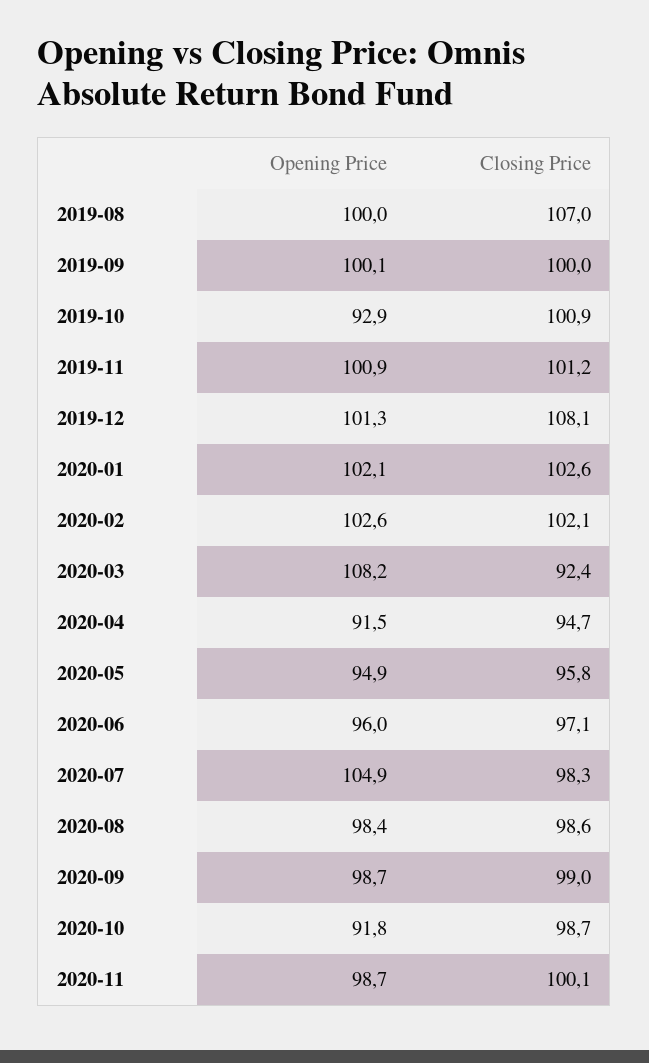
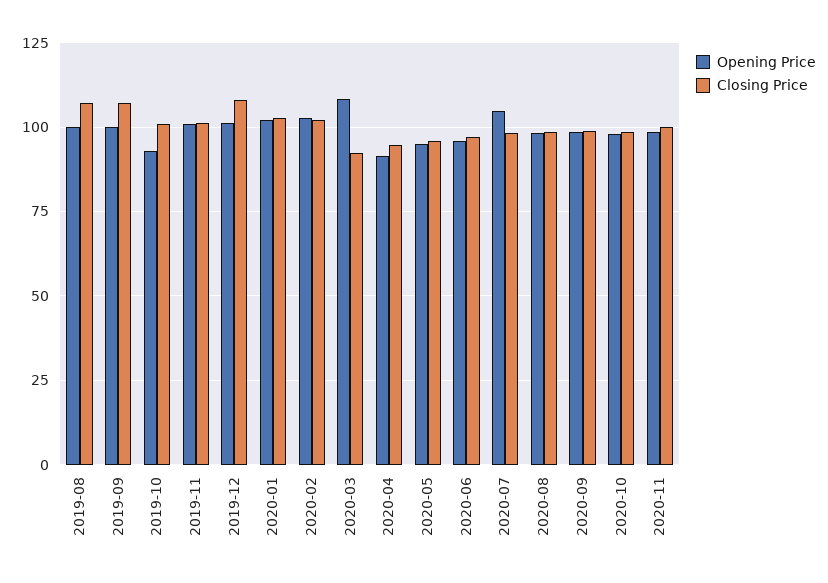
Closing Price, 2019-09: 100 -> 107.5
Opening Price, 2020-10: 91.8 -> 97.5

